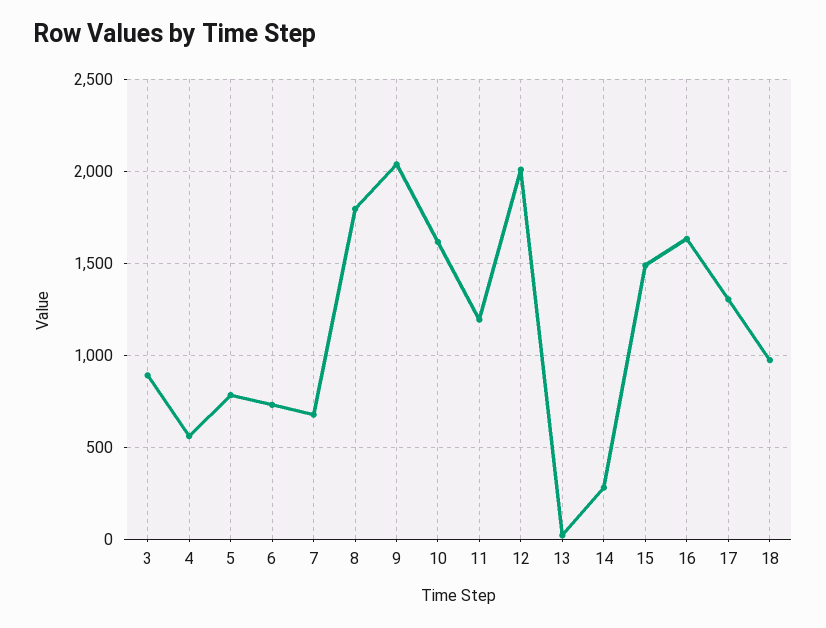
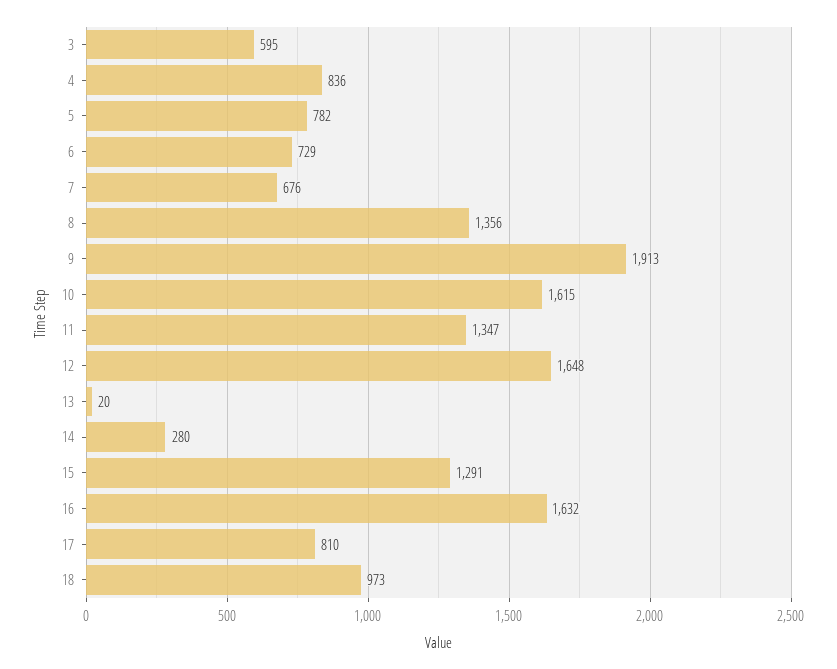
3: 900 -> 595
4: 550 -> 836
8: 1800 -> 1356
9: 2050 -> 1913
11: 1200 -> 1347
12: 2000 -> 1648
15: 1500 -> 1291
17: 1300 -> 810

